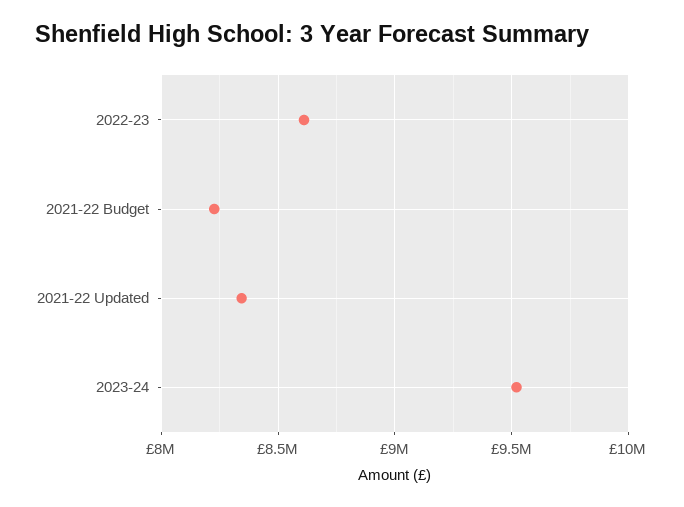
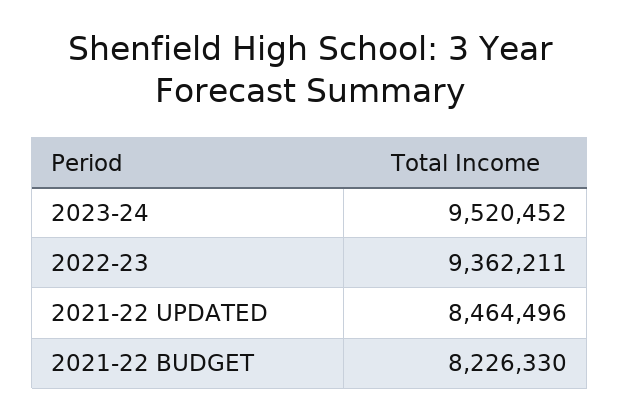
2022-23: 8600000 -> 9362211
2021-22 Updated: 8350000 -> 8464496

